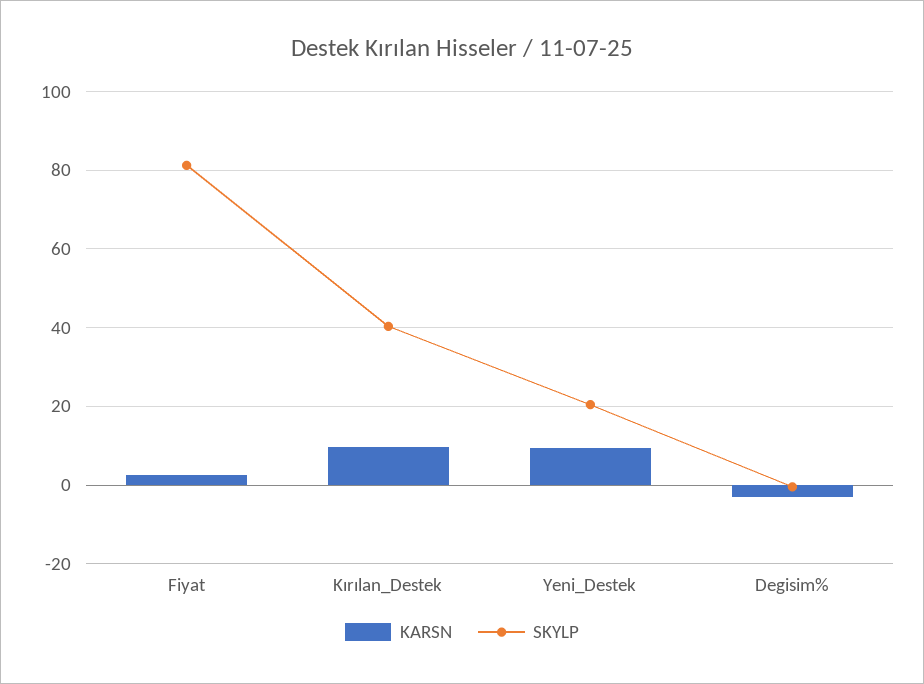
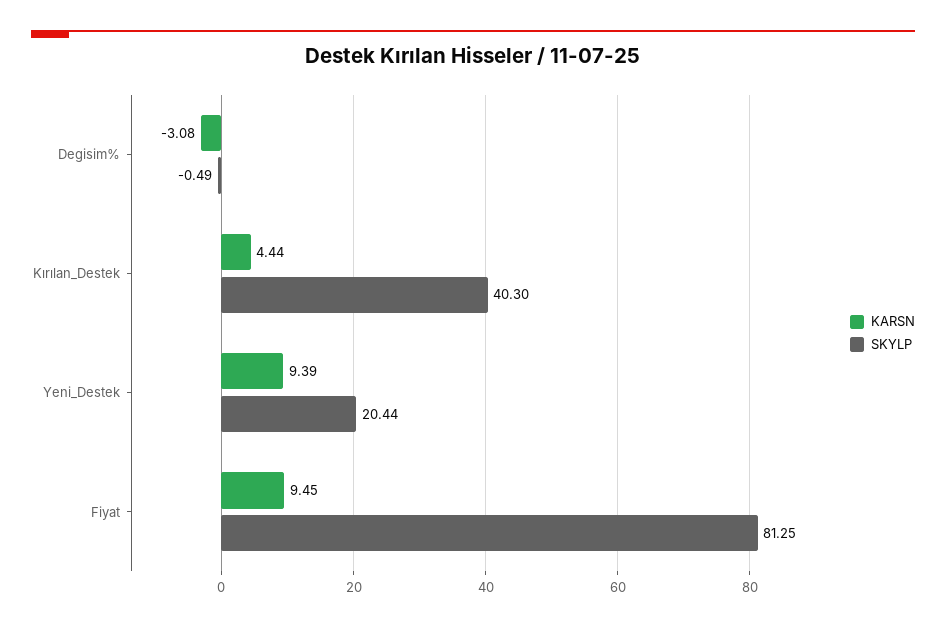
KARSN, Fiyat: 2 -> 9.45
KARSN, Kırılan_Destek: 10 -> 4.44

